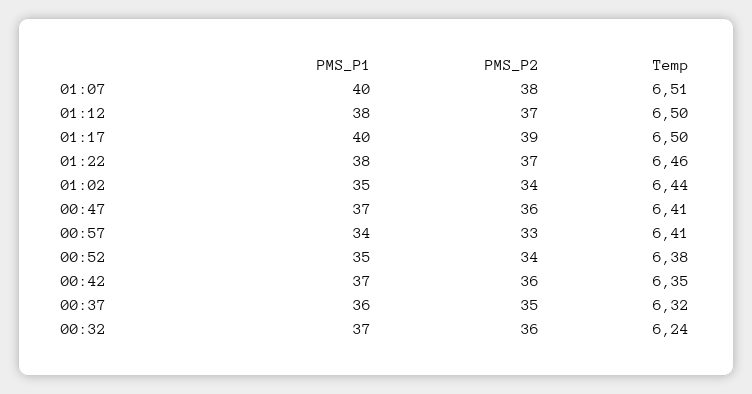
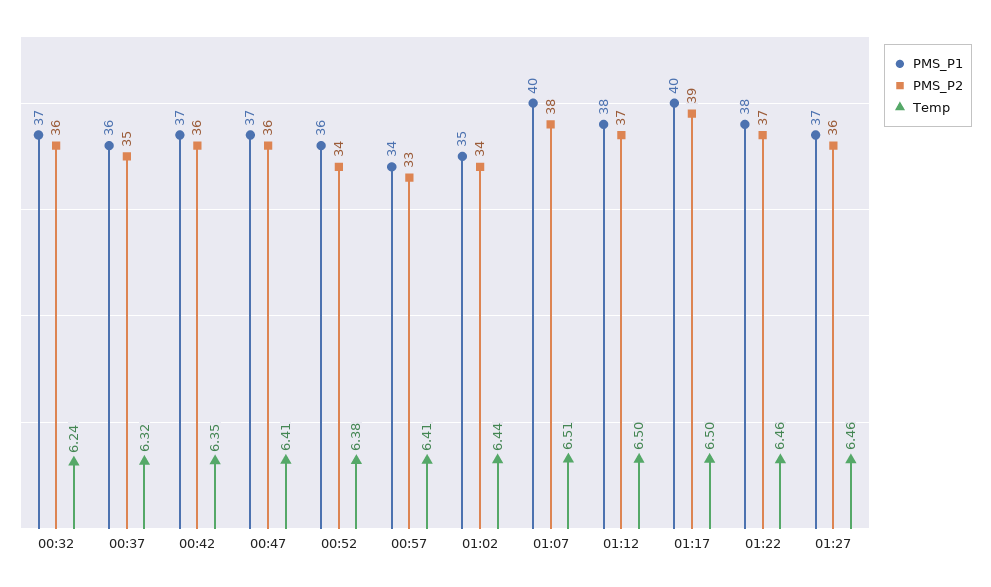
PMS_P1, 00:52: 35 -> 36
PMS_P1, 01:27: none -> 37
PMS_P2, 01:27: none -> 36
Temp, 01:27: none -> 6.46

